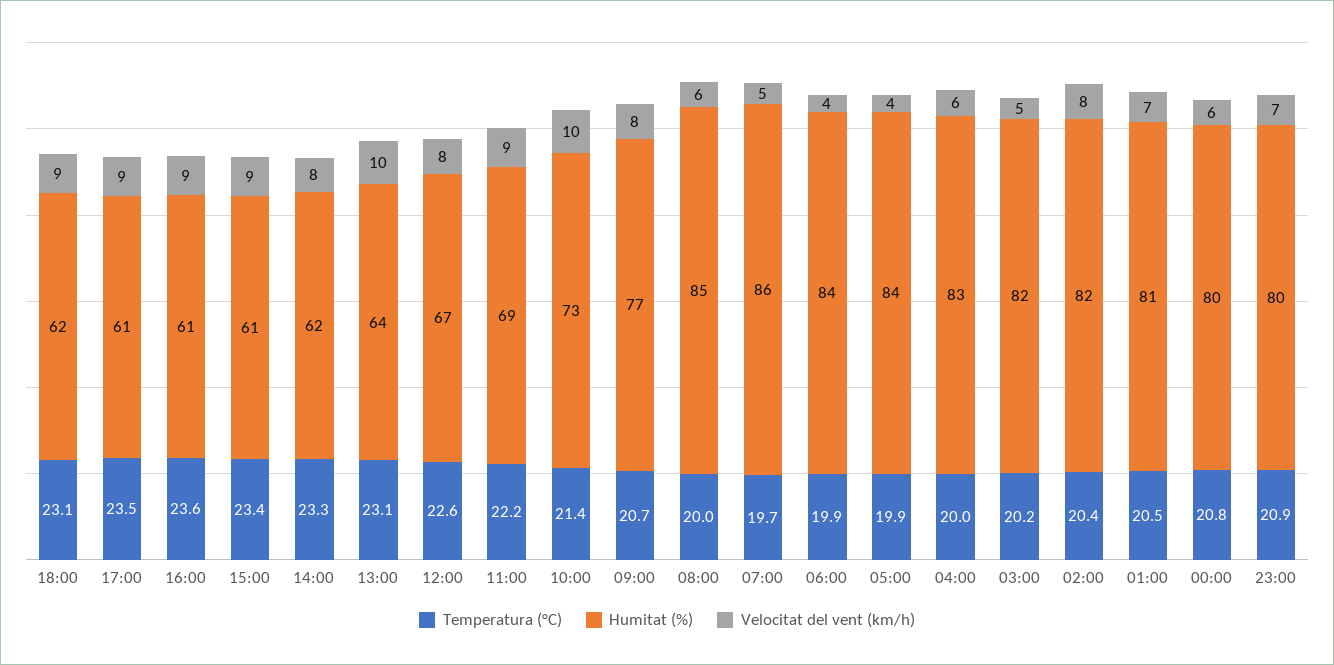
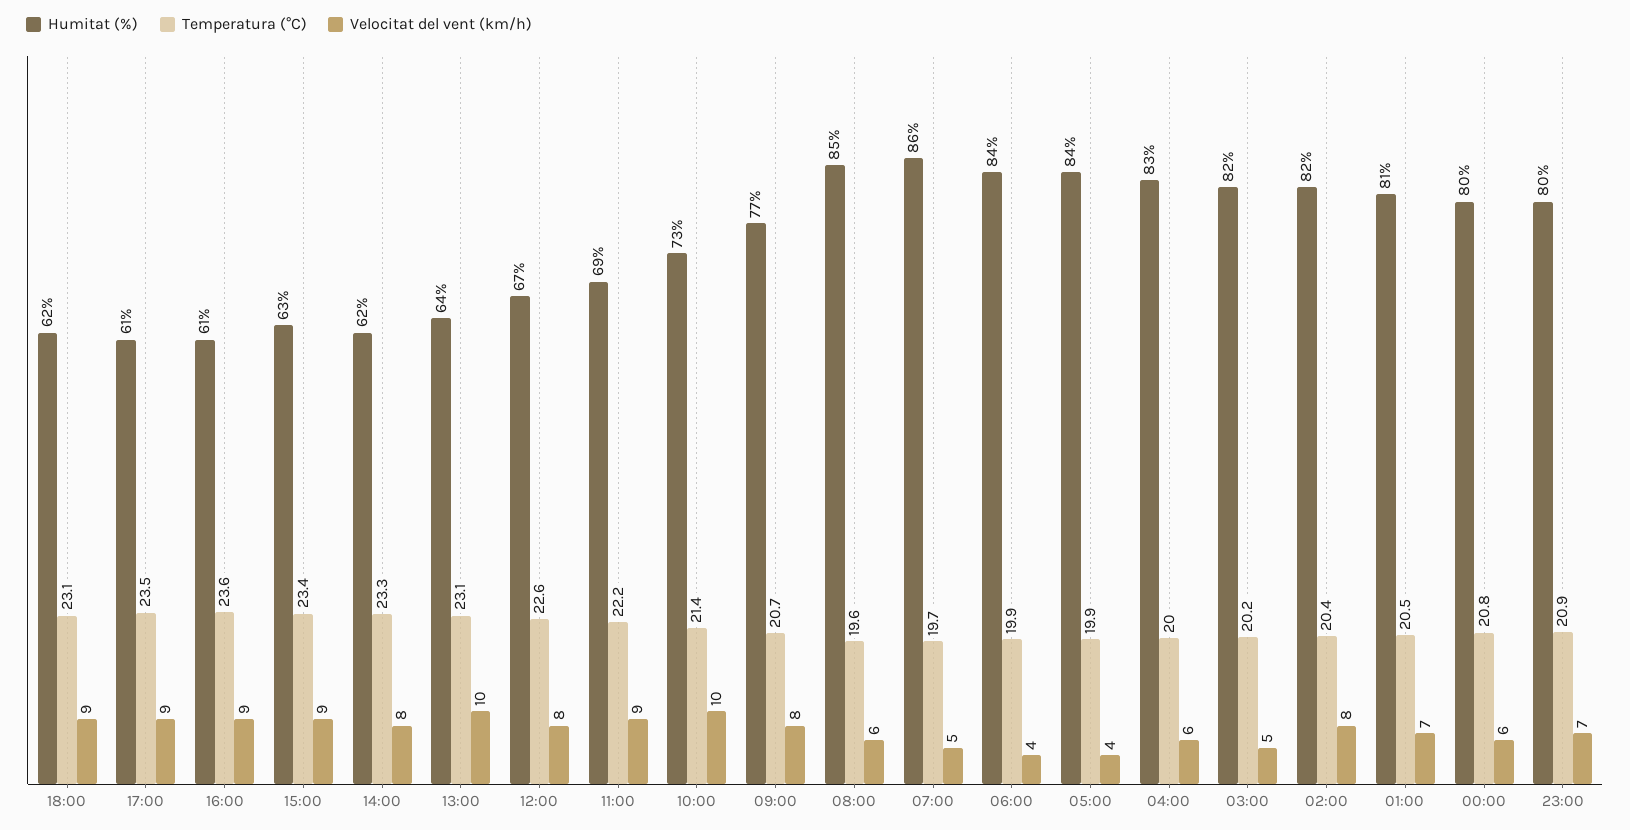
Humitat (%), 15:00: 61 -> 63
Temperatura (°C), 08:00: 20 -> 19.6

